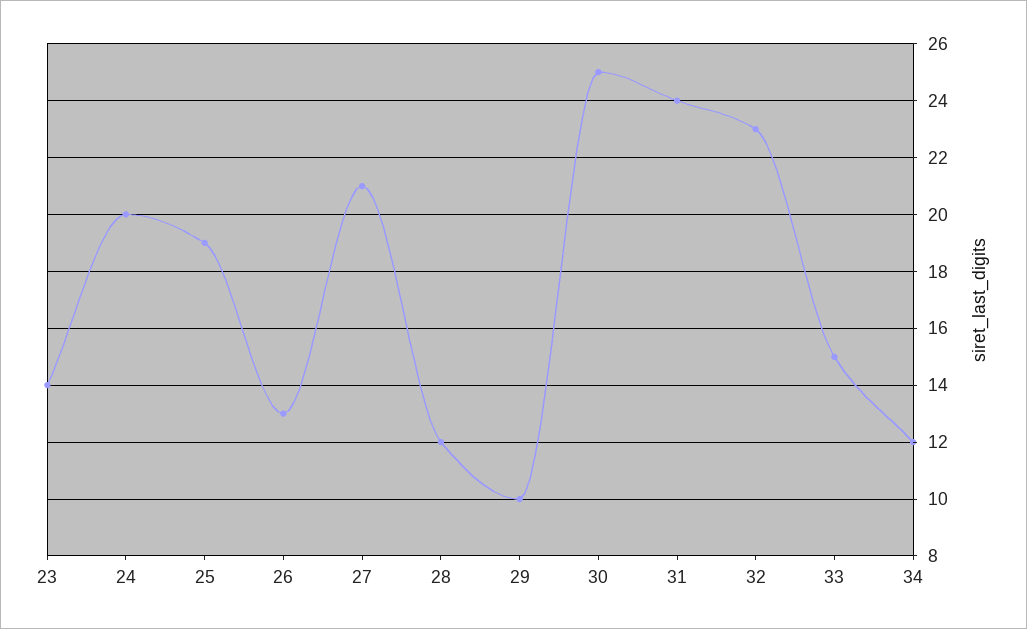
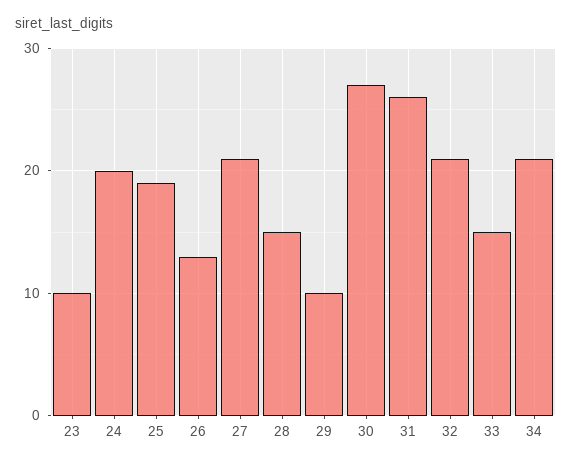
23: 14 -> 10
28: 12 -> 15
30: 25 -> 27
31: 24 -> 26
32: 23 -> 21
34: 12 -> 21

